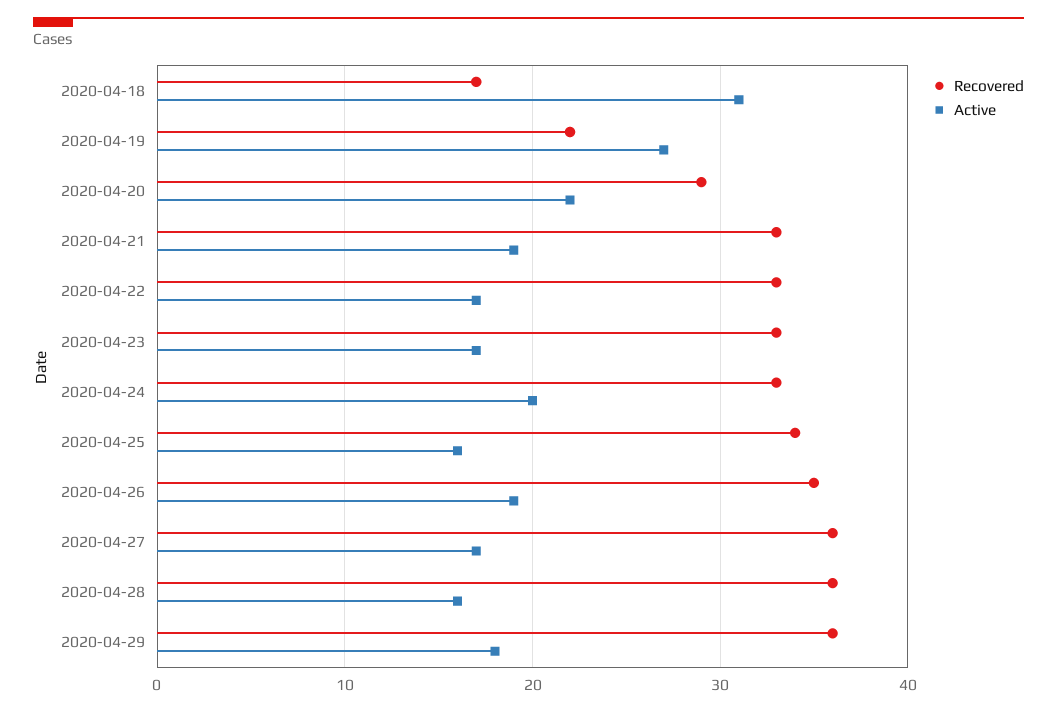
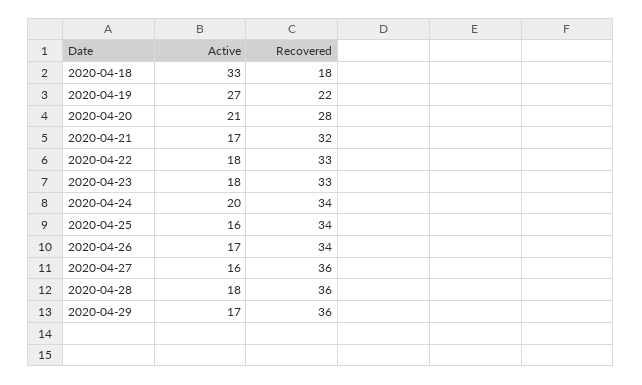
Recovered, 2020-04-18: 17 -> 18
Active, 2020-04-18: 31 -> 33
Recovered, 2020-04-20: 29 -> 28
Active, 2020-04-20: 22 -> 21
Recovered, 2020-04-21: 33 -> 32
Active, 2020-04-21: 19 -> 17
Active, 2020-04-22: 17 -> 18
Active, 2020-04-23: 17 -> 18
Recovered, 2020-04-24: 33 -> 34
Recovered, 2020-04-26: 35 -> 34
Active, 2020-04-26: 19 -> 17
Active, 2020-04-27: 17 -> 16
Active, 2020-04-28: 16 -> 18
Active, 2020-04-29: 18 -> 17

